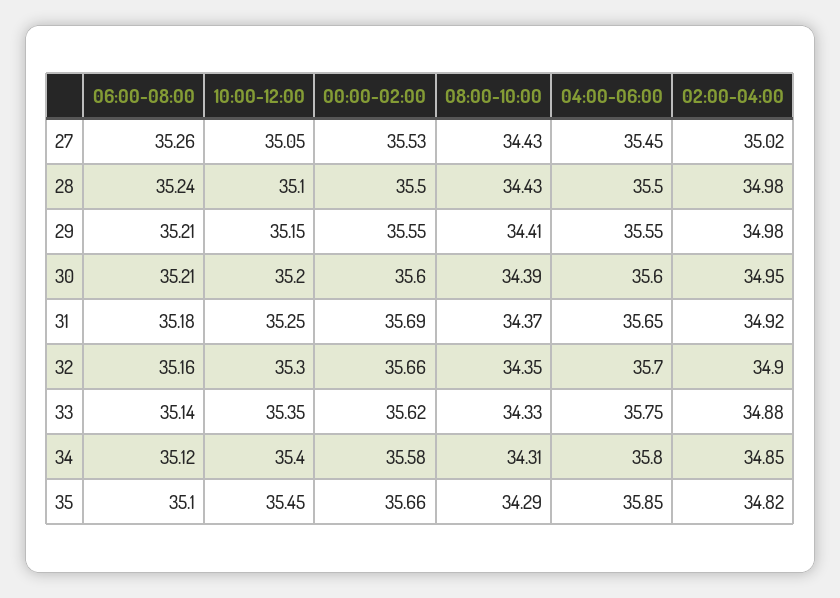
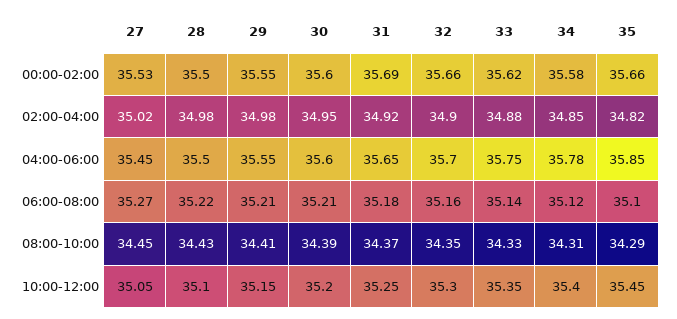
06:00-08:00, 27: 35.26 -> 35.27
08:00-10:00, 27: 34.43 -> 34.45
06:00-08:00, 28: 35.24 -> 35.22
04:00-06:00, 34: 35.8 -> 35.78

